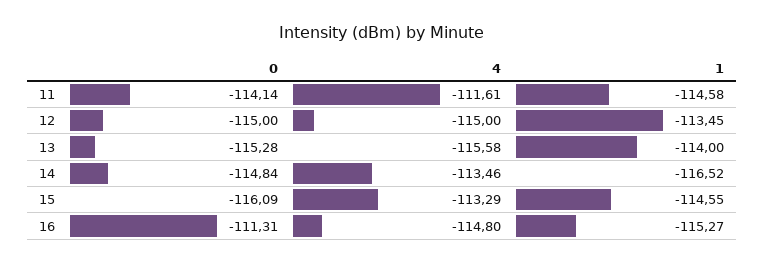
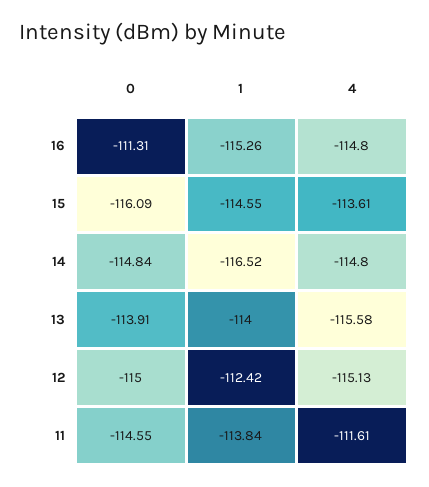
0, 11: -114.14 -> -114.55
1, 11: -114.58 -> -113.84
4, 12: -115 -> -115.13
1, 12: -113.45 -> -112.42
0, 13: -115.28 -> -113.91
4, 14: -113.46 -> -114.8
4, 15: -113.29 -> -113.61
1, 16: -115.27 -> -115.26

